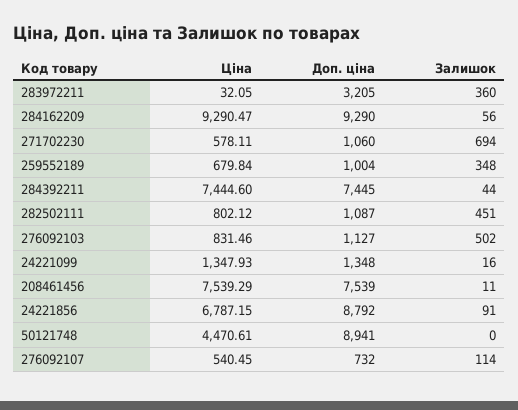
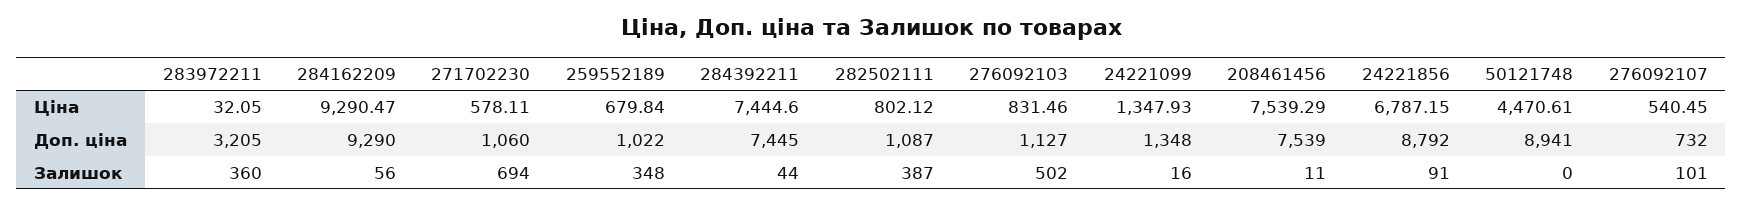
Доп. ціна, 259552189: 1004 -> 1022
Залишок, 282502111: 451 -> 387
Залишок, 276092107: 114 -> 101

